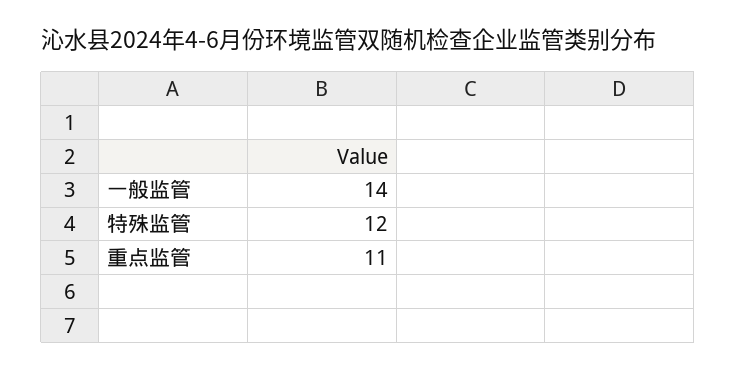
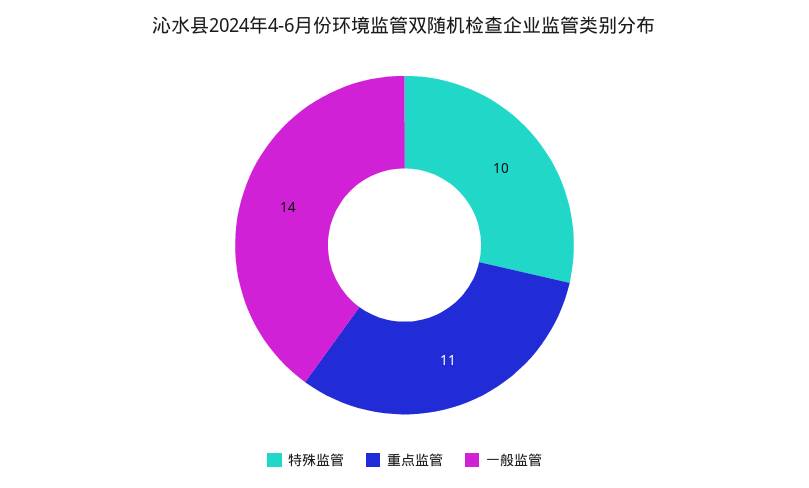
特殊监管: 12 -> 10

